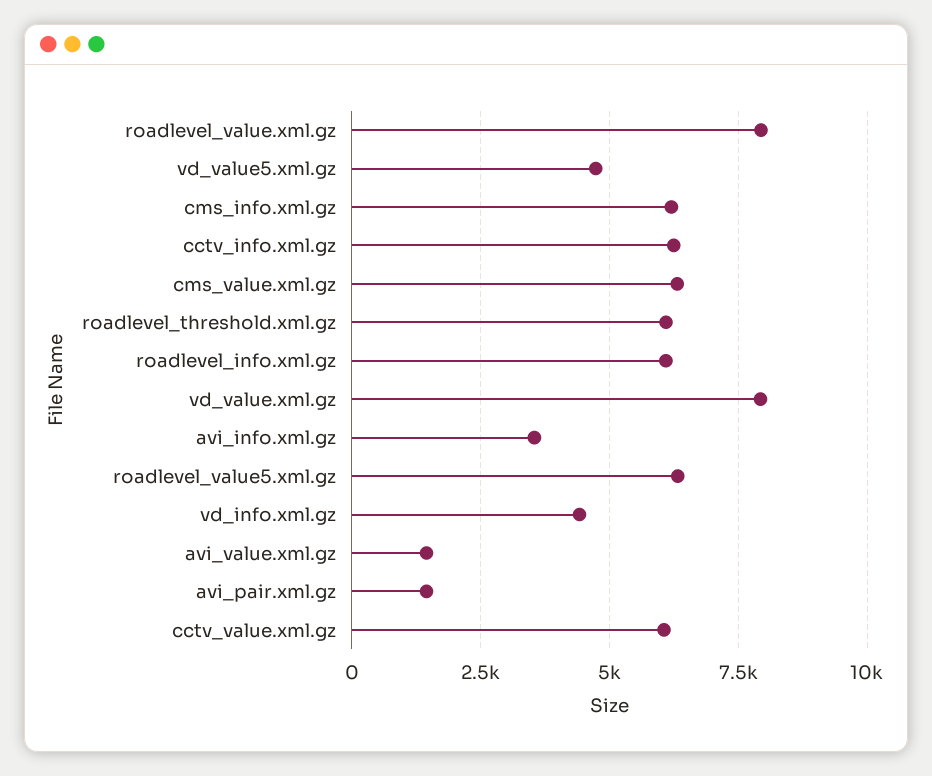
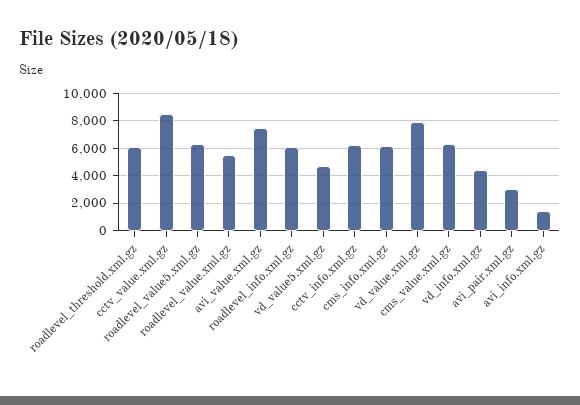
roadlevel_value.xml.gz: 8000 -> 5500
avi_info.xml.gz: 3500 -> 1500
avi_value.xml.gz: 1500 -> 7500
avi_pair.xml.gz: 1500 -> 3000
cctv_value.xml.gz: 6000 -> 8500

